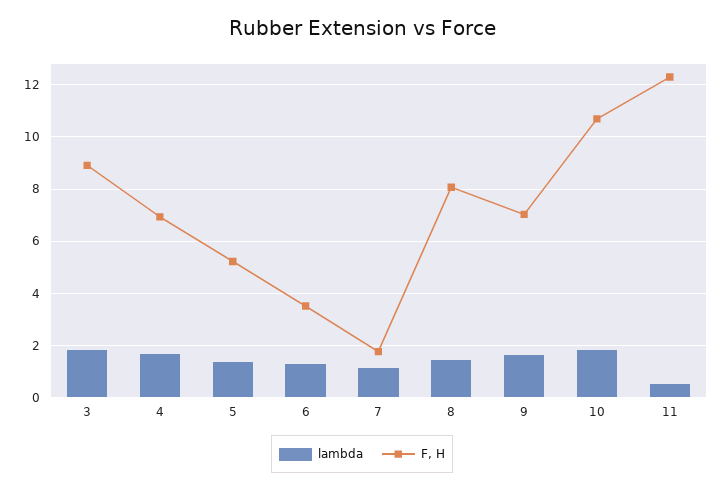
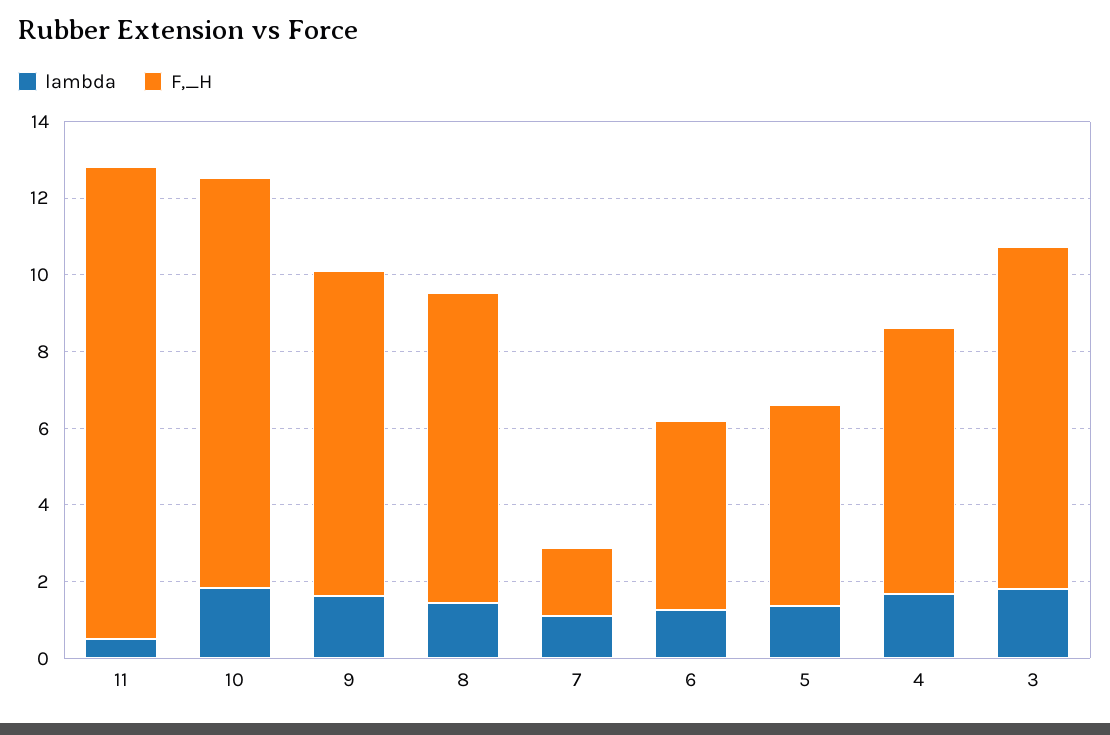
F, H, 6: 3.5 -> 5
F, H, 9: 7 -> 8.5

